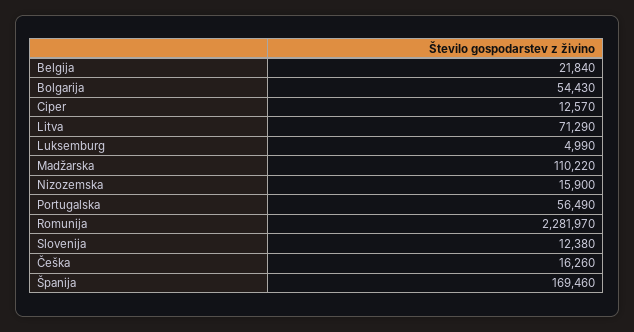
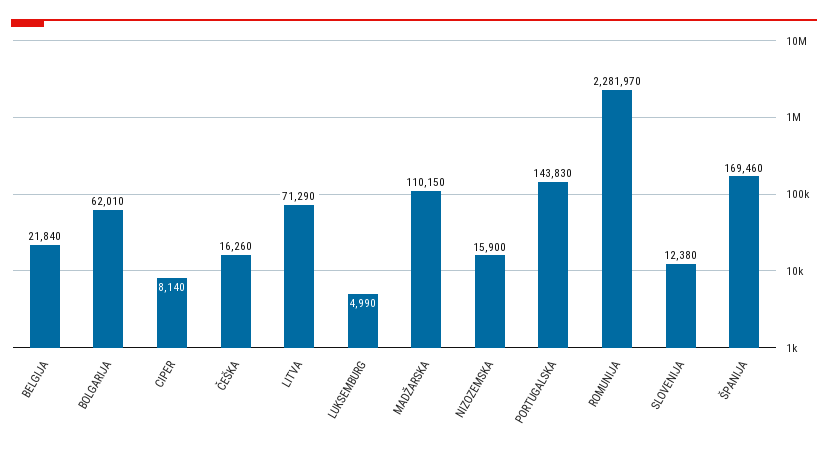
Bolgarija: 54430 -> 62010
Ciper: 12570 -> 8140
Madžarska: 110220 -> 110150
Portugalska: 56490 -> 143830

